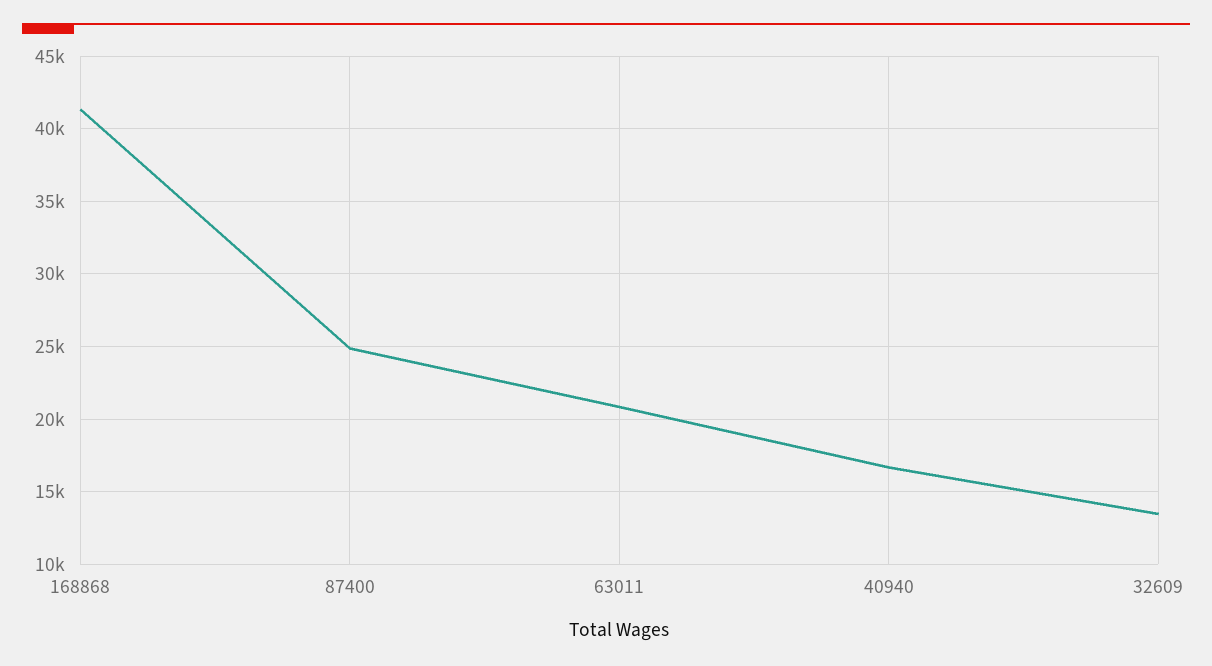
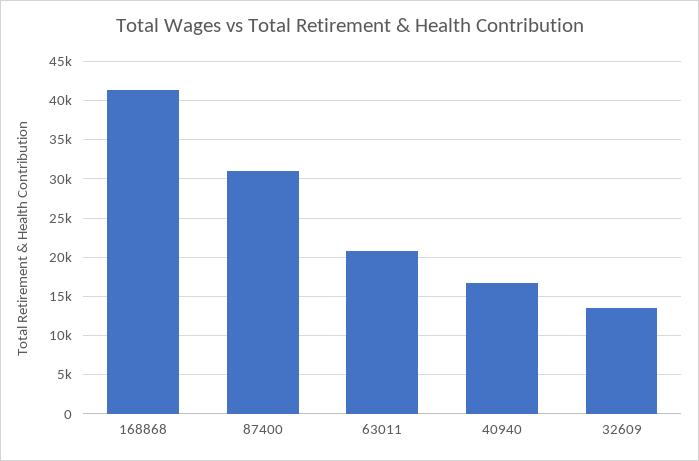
87400: 25000 -> 31000

